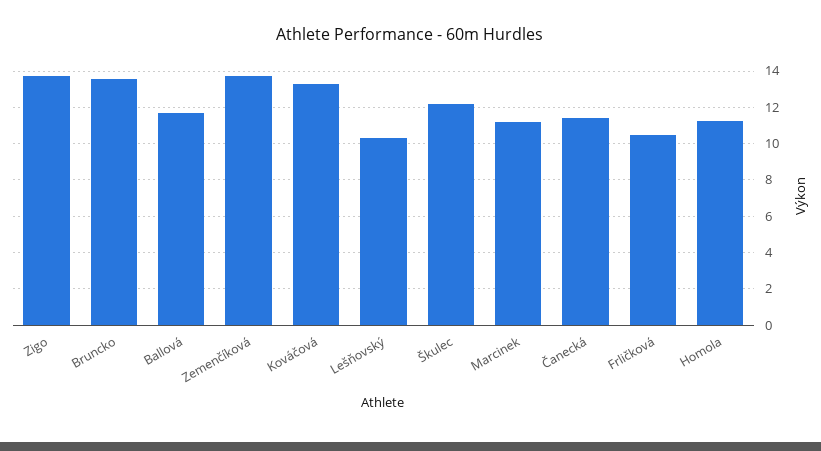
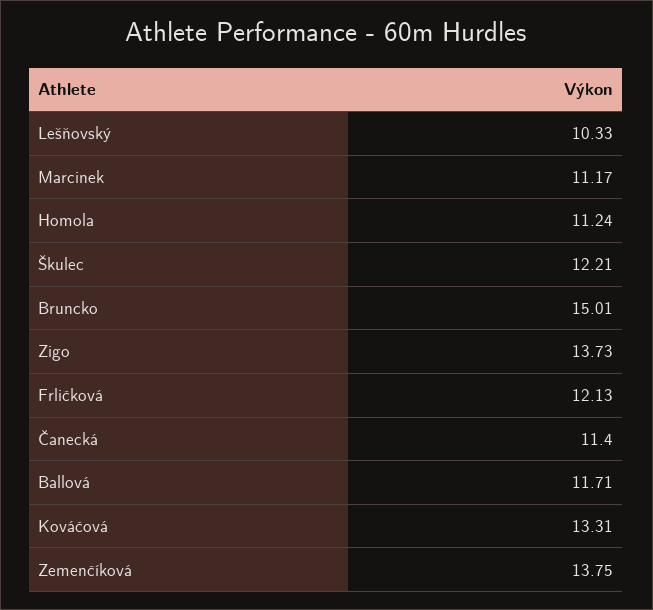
Bruncko: 13.5 -> 15.01
Frličková: 10.5 -> 12.13

